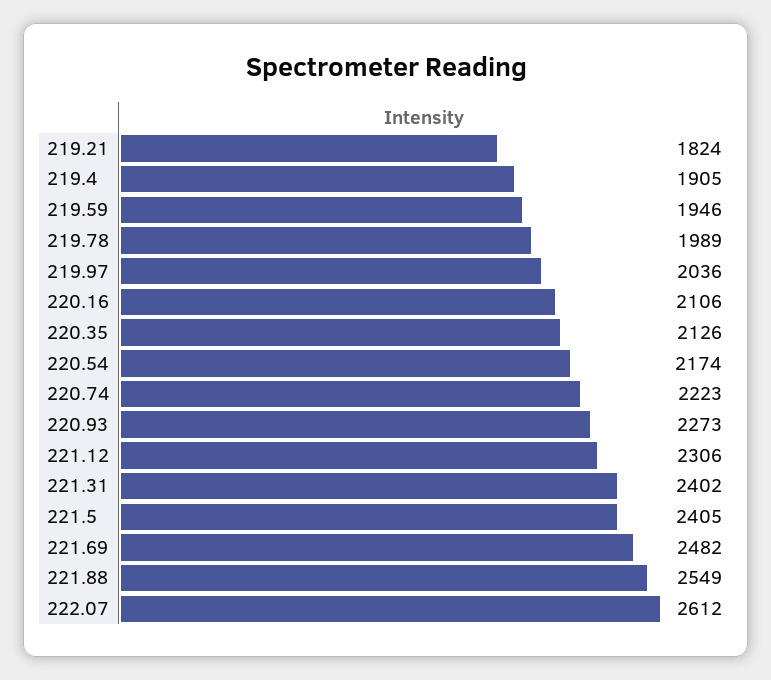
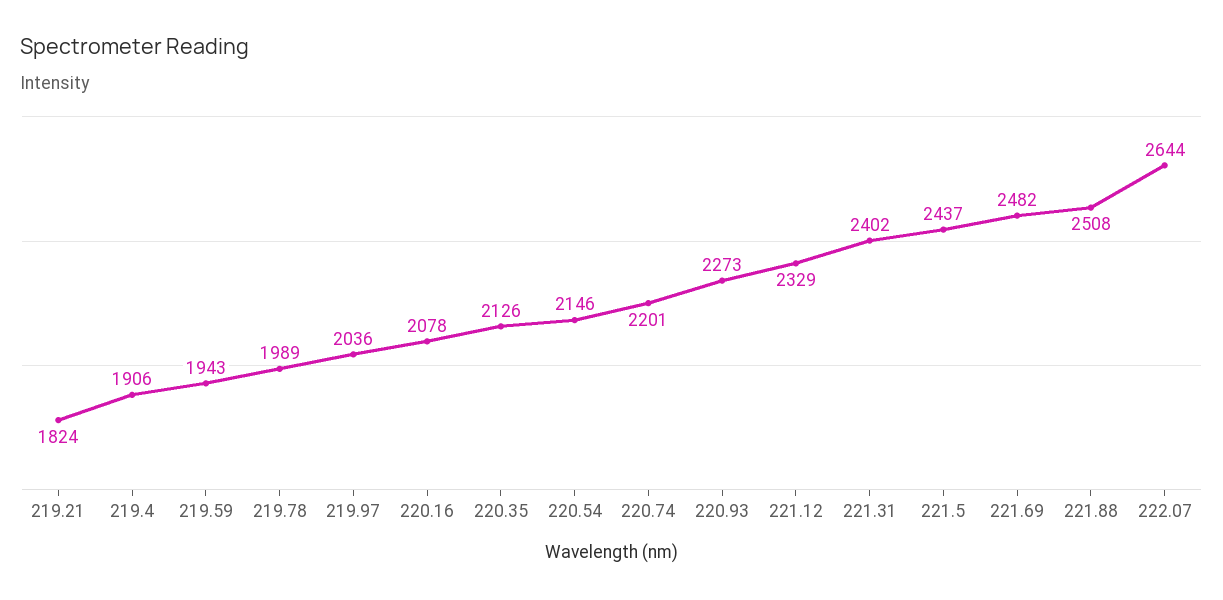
219.4: 1905 -> 1906
219.59: 1946 -> 1943
220.16: 2106 -> 2078
220.54: 2174 -> 2146
220.74: 2223 -> 2201
221.12: 2306 -> 2329
221.5: 2405 -> 2437
221.88: 2549 -> 2508
222.07: 2612 -> 2644

